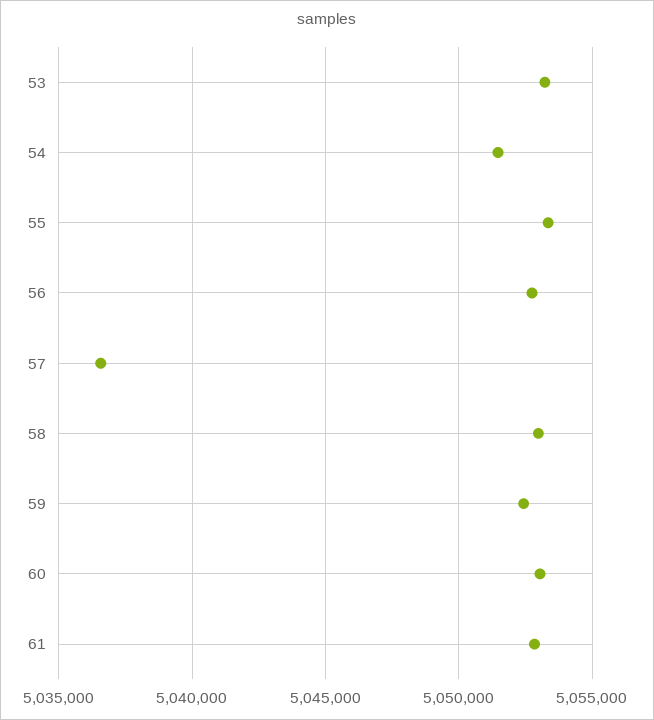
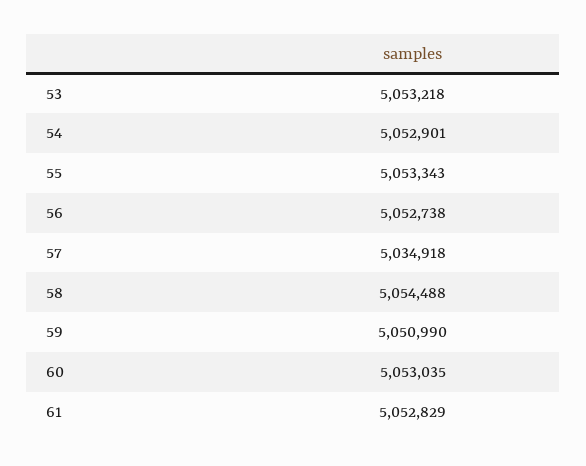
54: 5051500 -> 5052901
57: 5036500 -> 5034918
58: 5053000 -> 5054488
59: 5052500 -> 5050990

